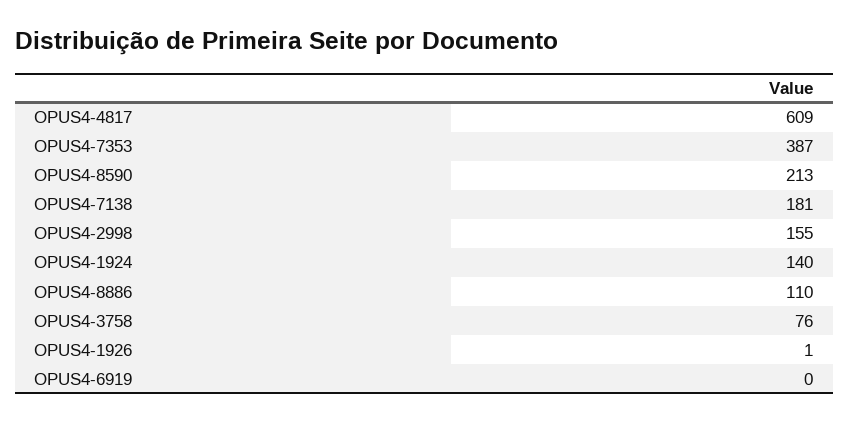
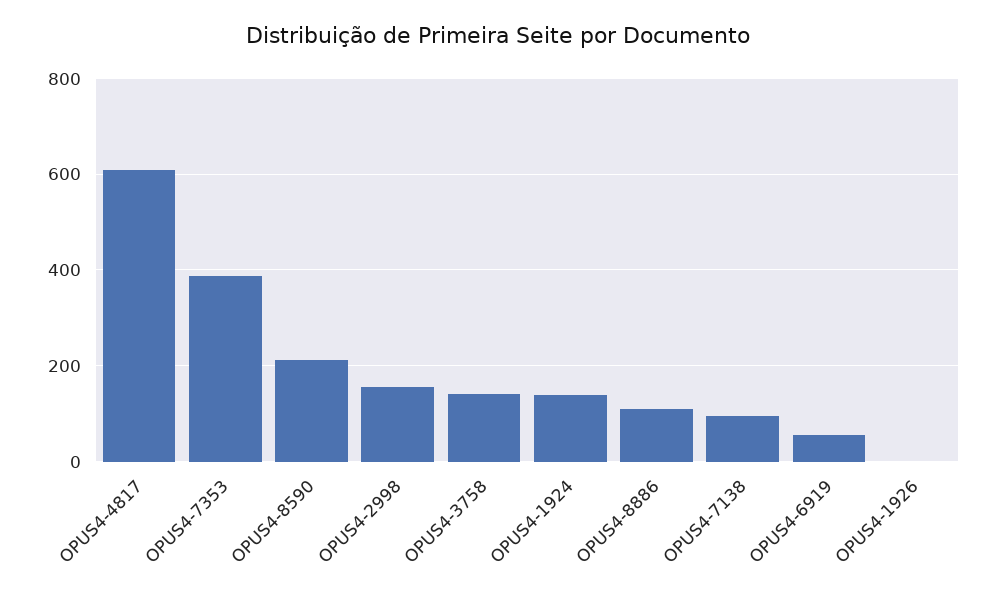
OPUS4-7138: 181 -> 100
OPUS4-3758: 76 -> 140
OPUS4-6919: 0 -> 60

